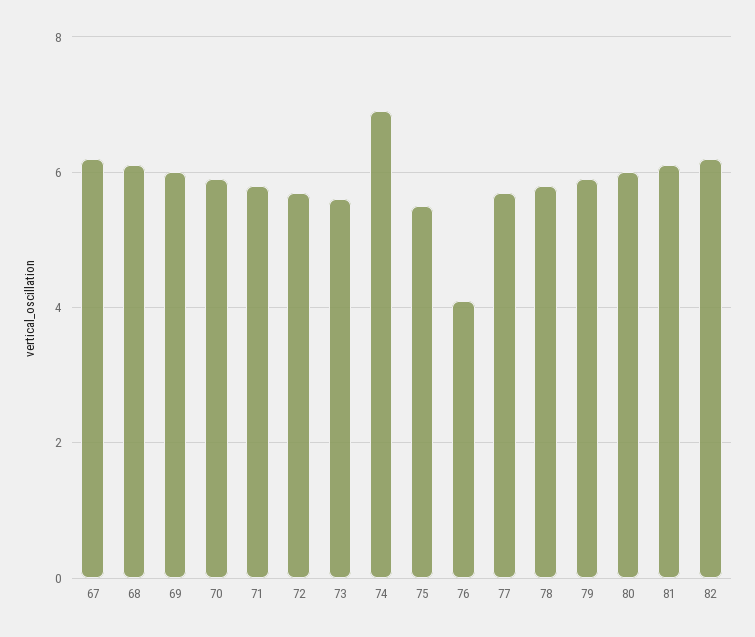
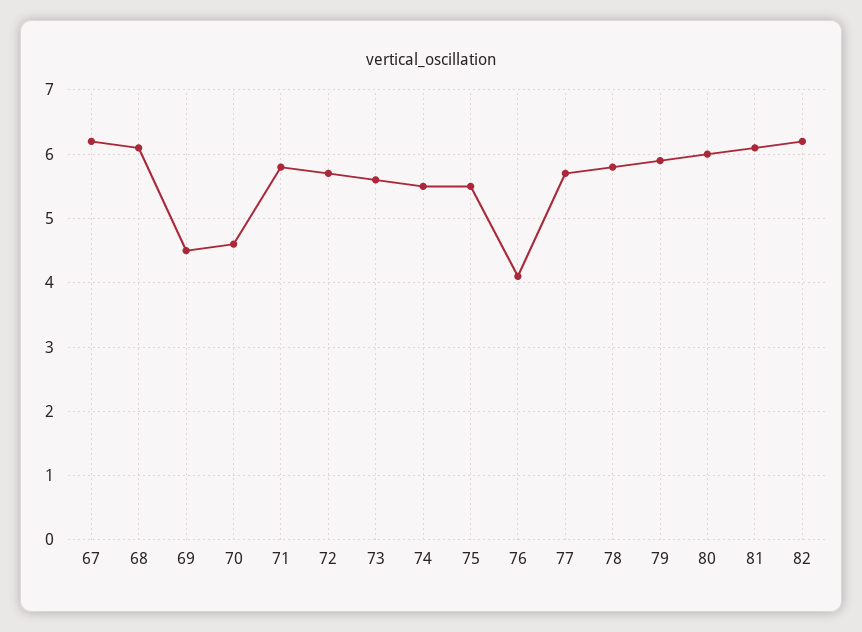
69: 6 -> 4.5
70: 6 -> 4.6
74: 7 -> 5.5

